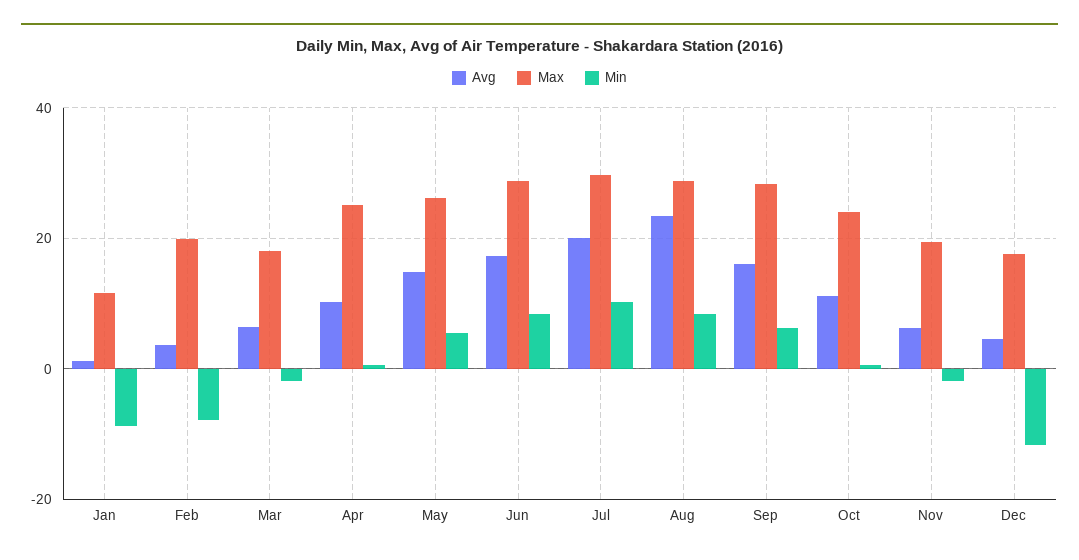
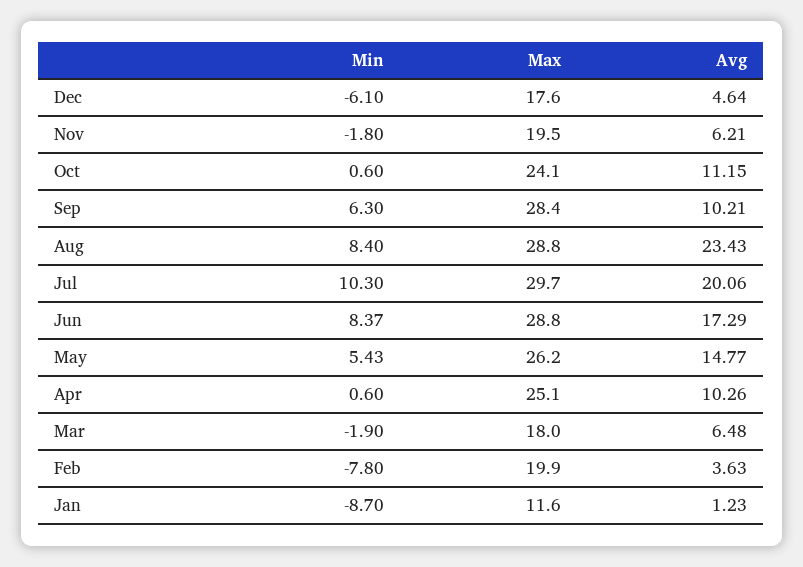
Avg, Sep: 16 -> 10.21
Min, Dec: -12 -> -6.1

